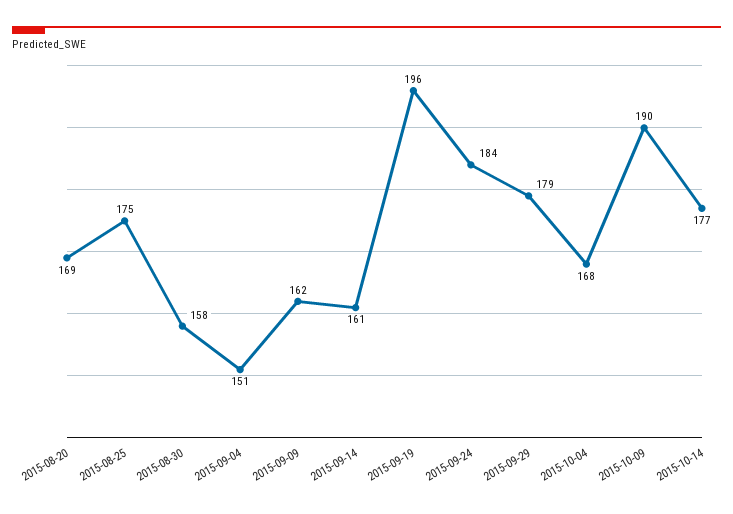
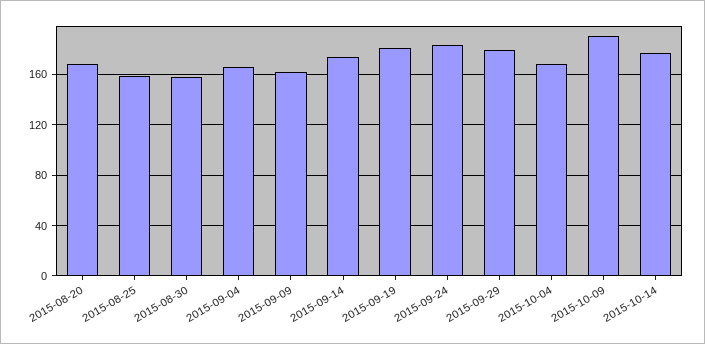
2015-08-25: 175 -> 160
2015-09-04: 151 -> 165
2015-09-14: 161 -> 175
2015-09-19: 196 -> 180

